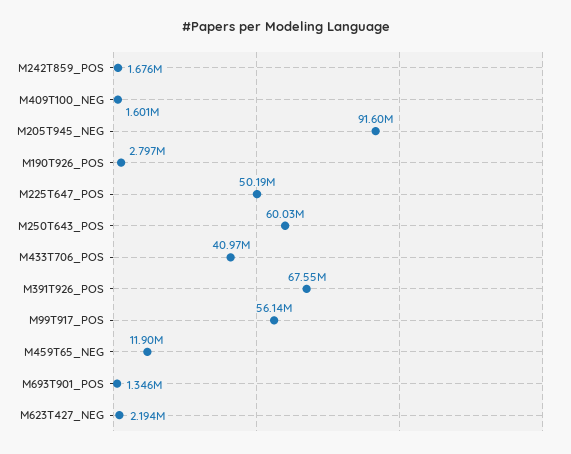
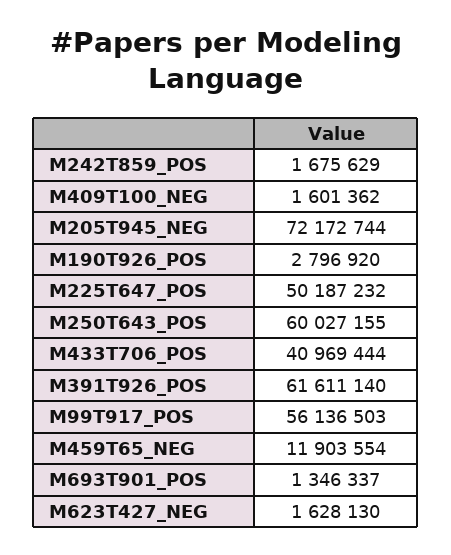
M205T945_NEG: 91600000 -> 72172744
M391T926_POS: 67550000 -> 61611140
M623T427_NEG: 2194000 -> 1628130

